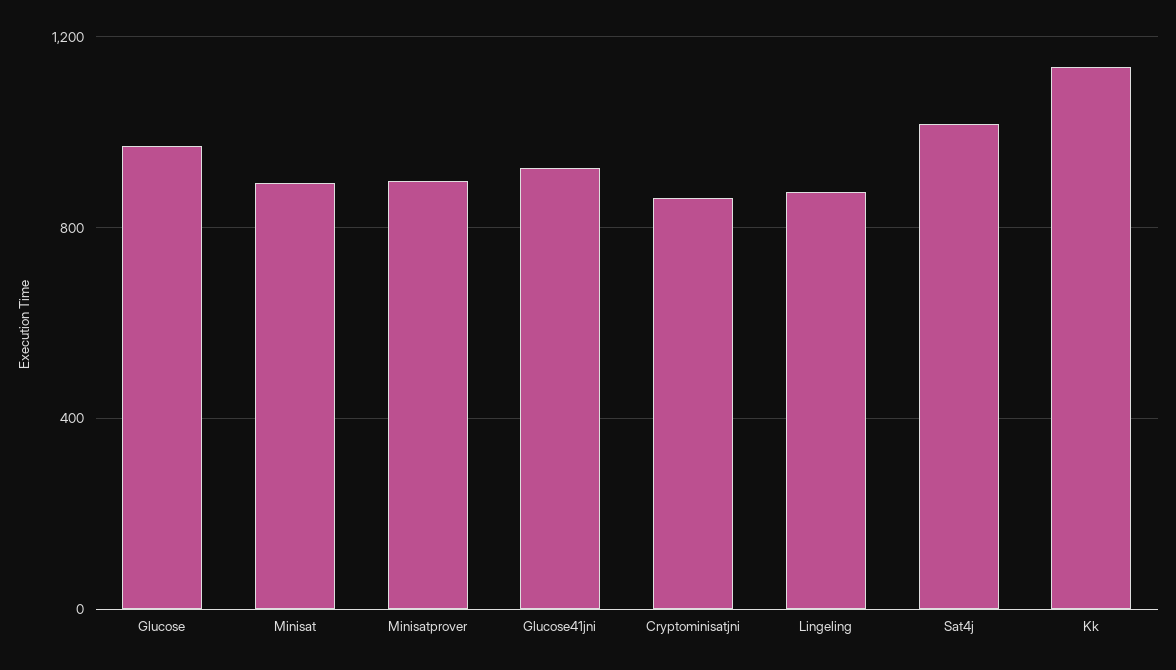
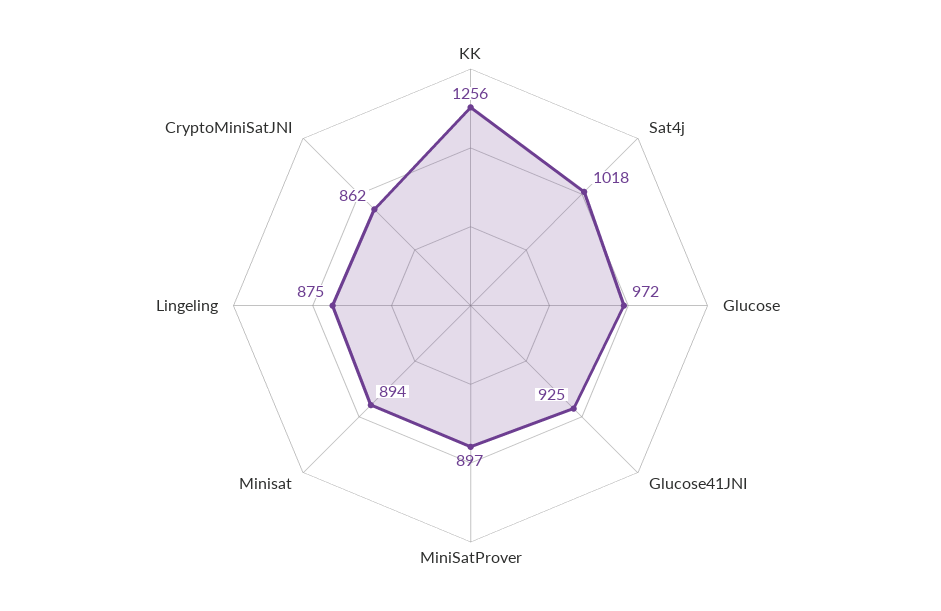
Kk: 1150 -> 1256

